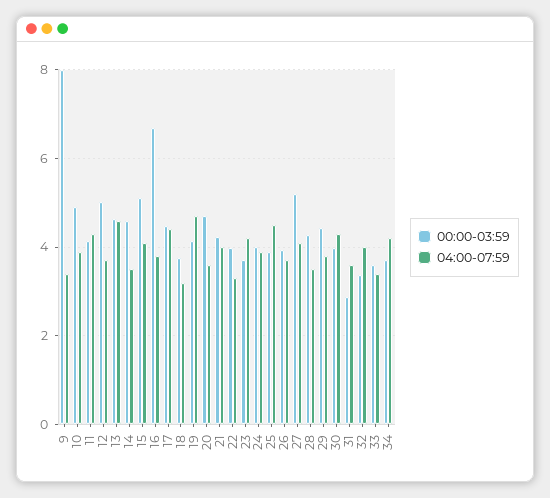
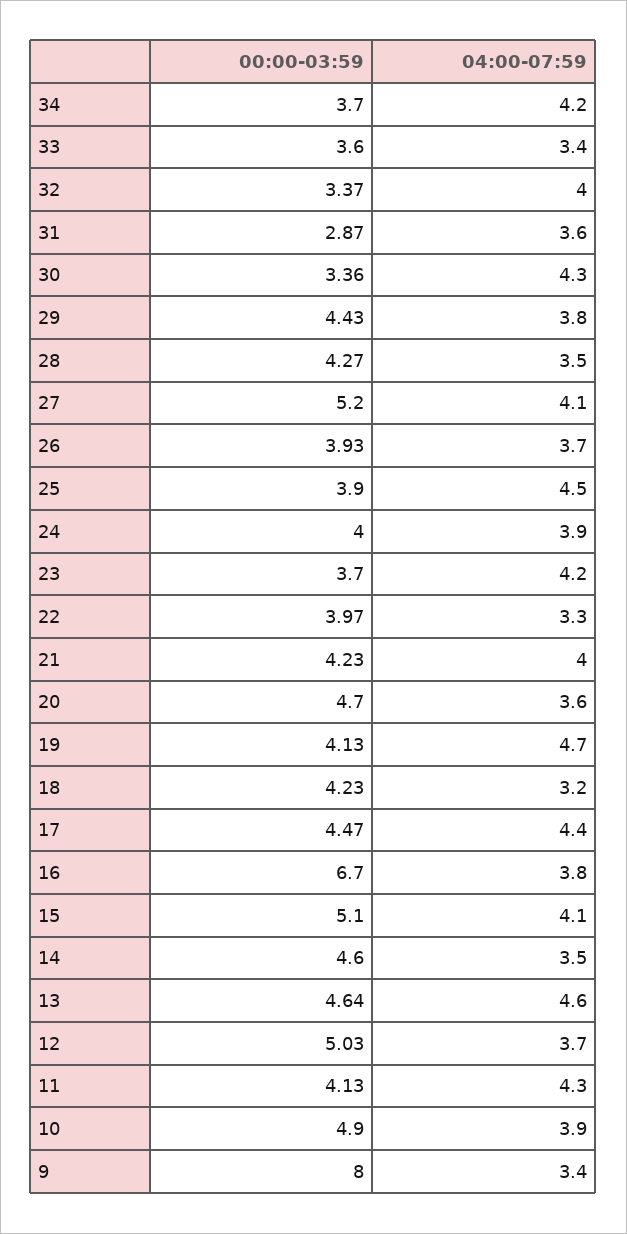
00:00-03:59, 18: 3.8 -> 4.23
00:00-03:59, 30: 4 -> 3.36

